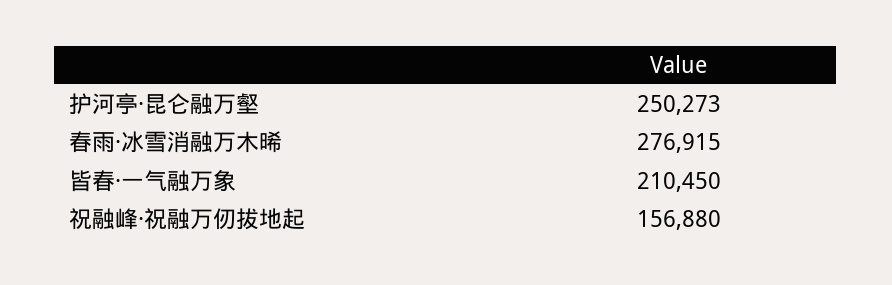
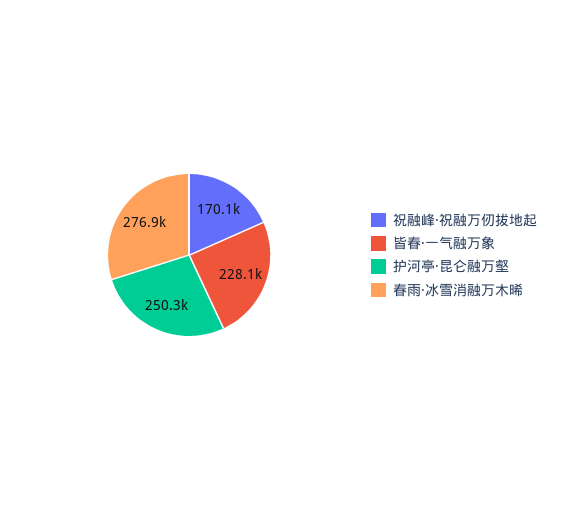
皆春·一气融万象: 210450 -> 228100
祝融峰·祝融万仞拔地起: 156880 -> 170100

